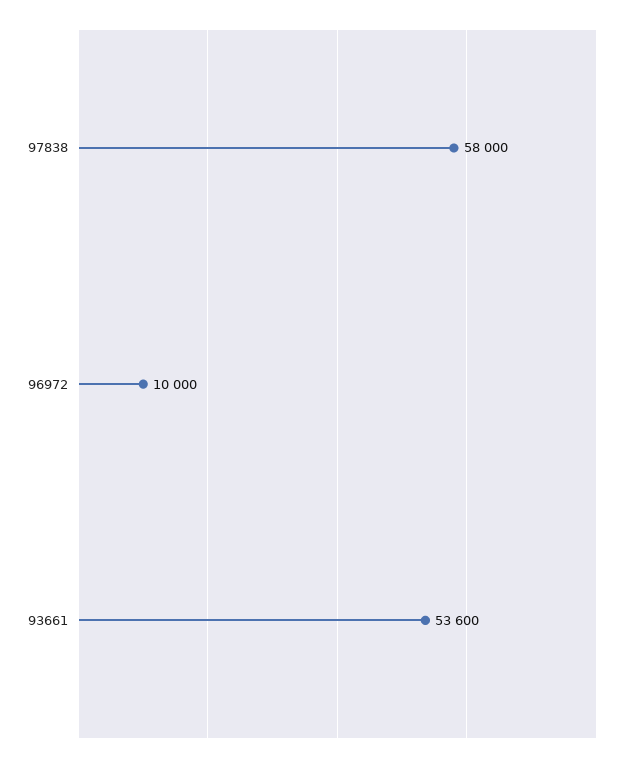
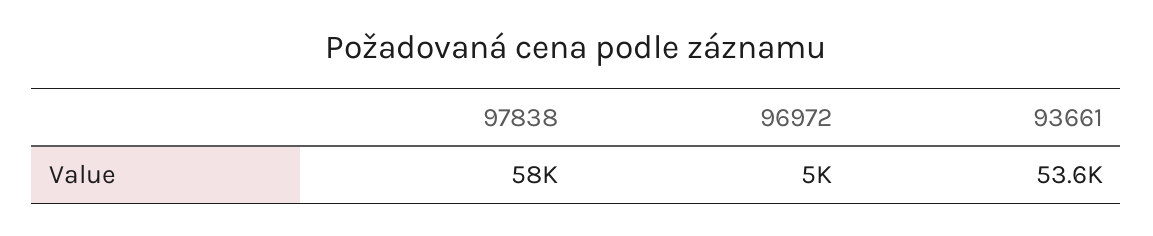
96972: 10000 -> 5000

